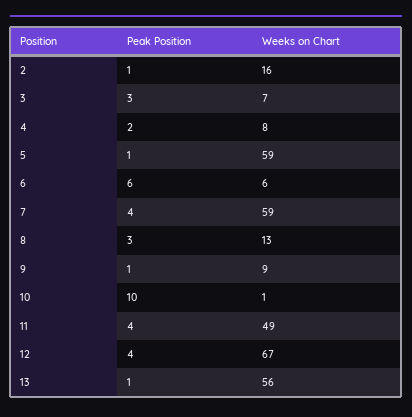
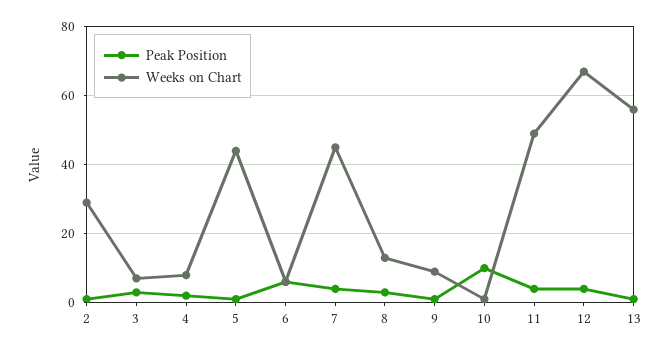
Weeks on Chart, 2: 16 -> 30
Weeks on Chart, 5: 59 -> 45
Weeks on Chart, 7: 59 -> 45

